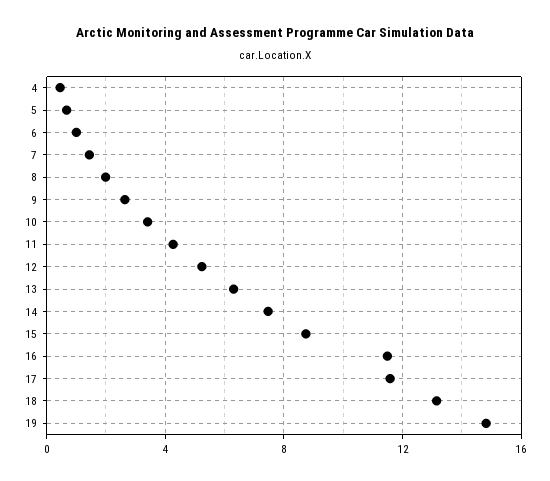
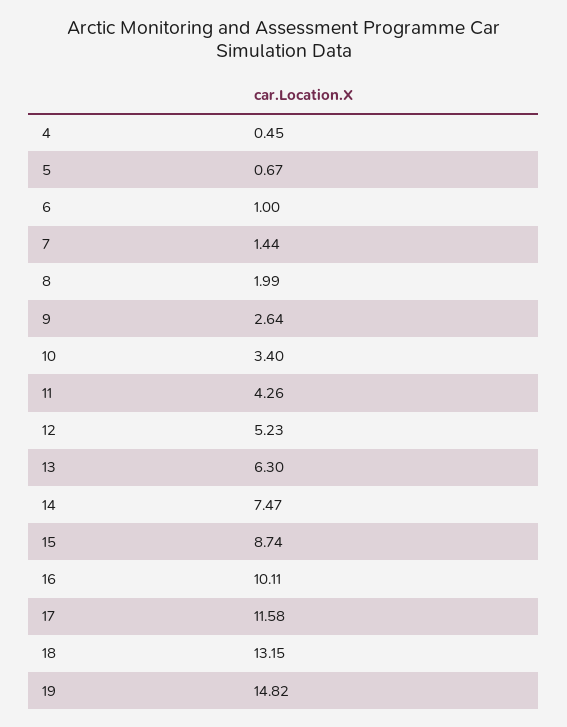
16: 11.5 -> 10.11

